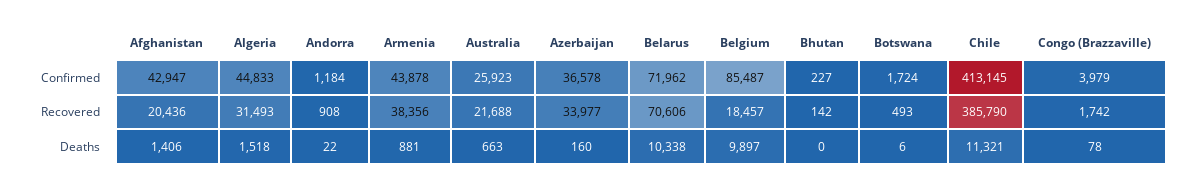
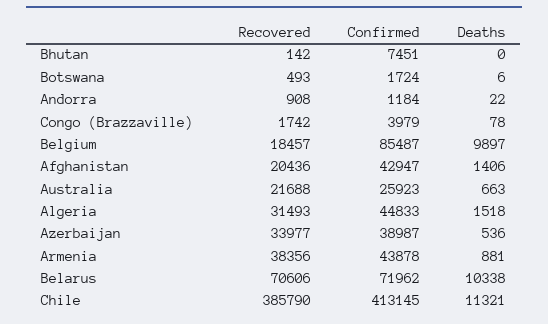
Azerbaijan, Confirmed: 36578 -> 38987
Bhutan, Confirmed: 227 -> 7451
Azerbaijan, Deaths: 160 -> 536

